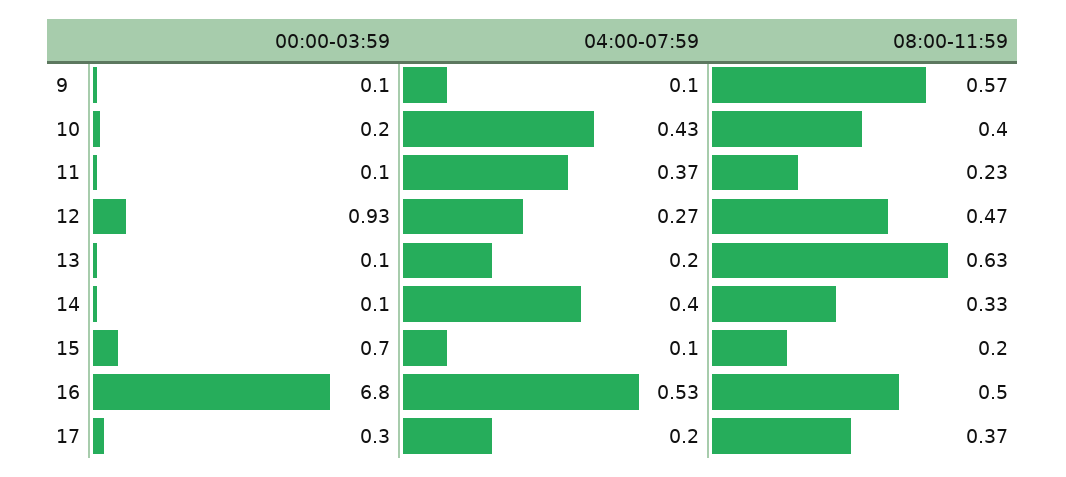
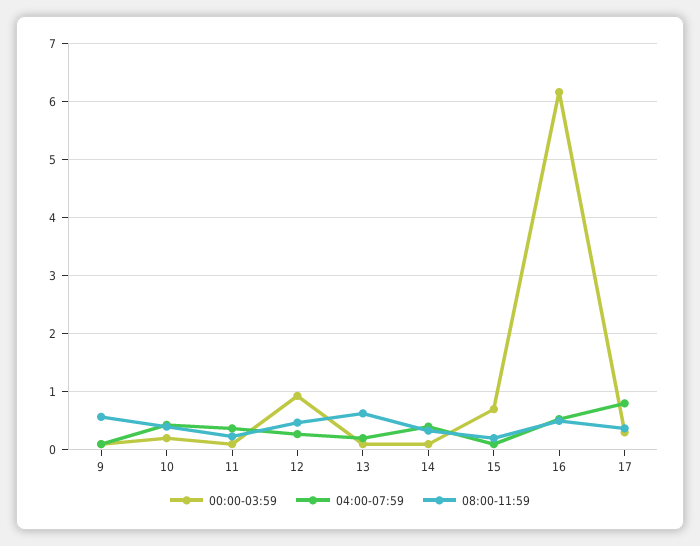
00:00-03:59, 16: 6.8 -> 6.2
04:00-07:59, 17: 0.2 -> 0.8

